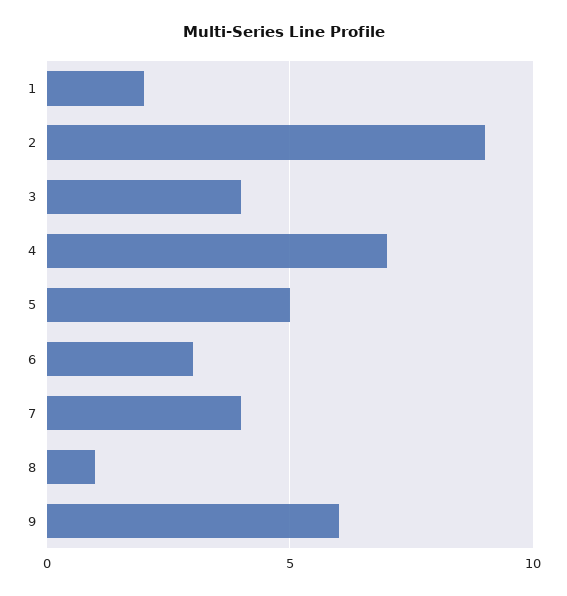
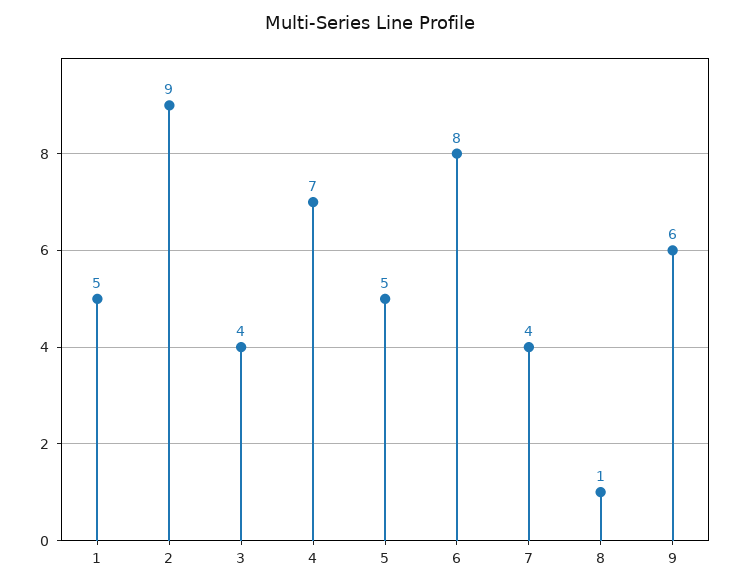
1: 2 -> 5
6: 3 -> 8

